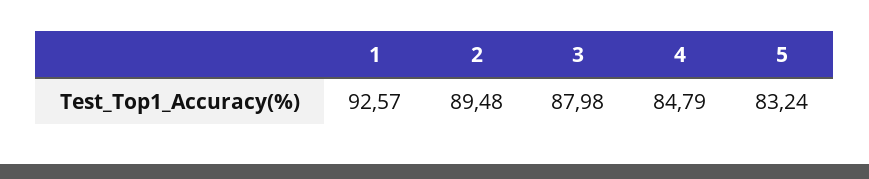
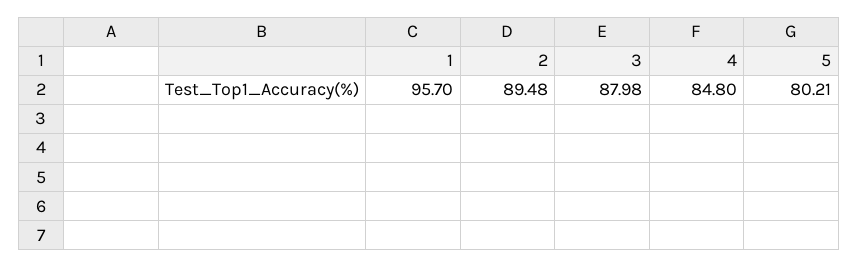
1: 92.57 -> 95.7
4: 84.79 -> 84.8
5: 83.24 -> 80.21

